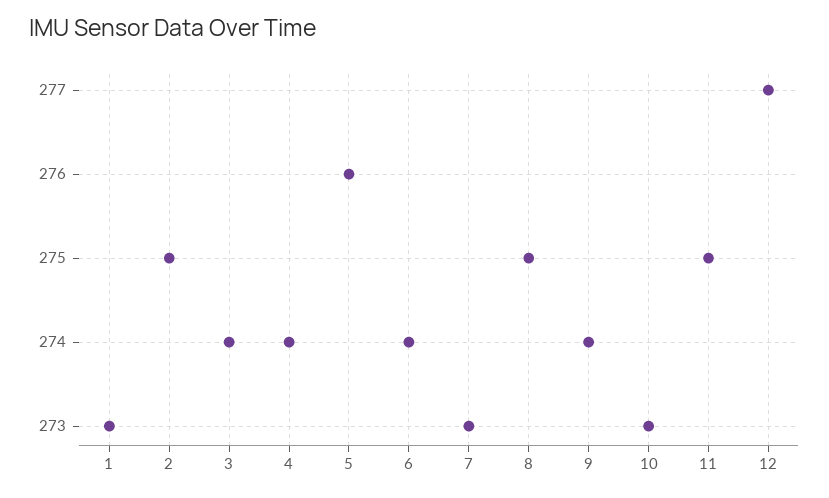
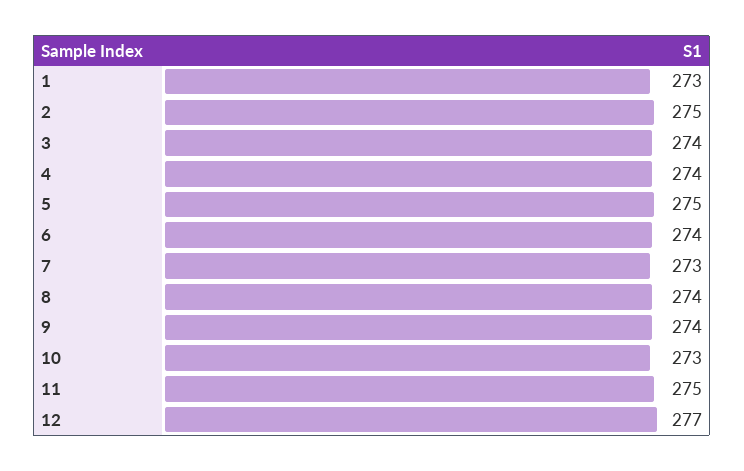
5: 276 -> 275
8: 275 -> 274

